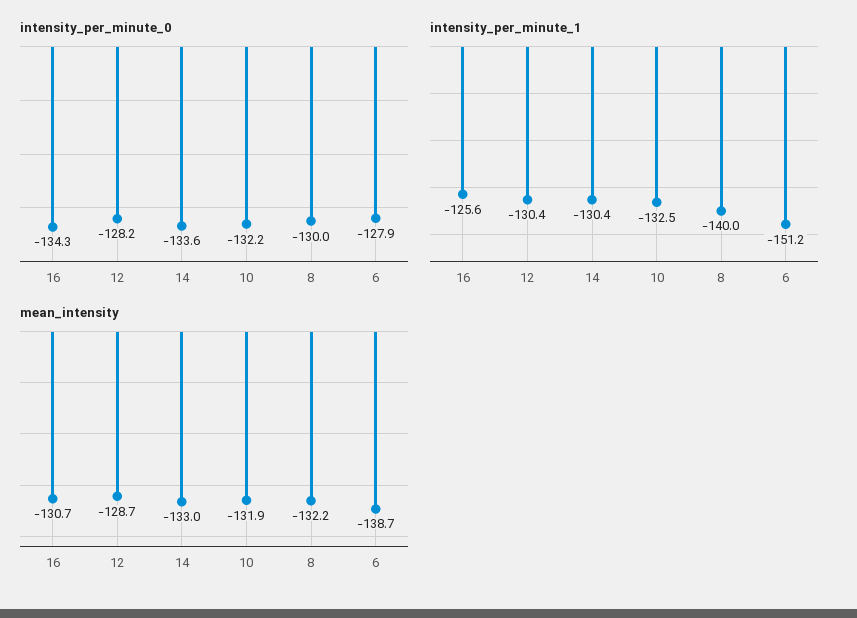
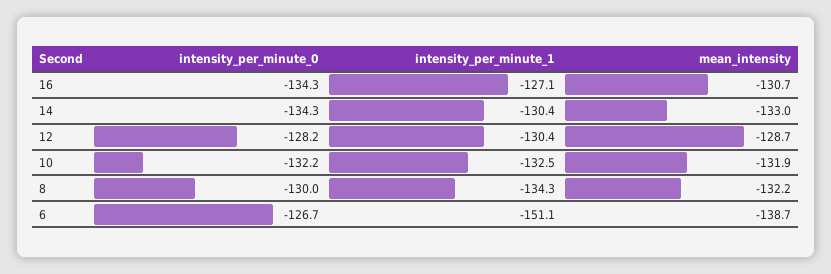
intensity_per_minute_0, 14: -133.6 -> -134.3
intensity_per_minute_0, 6: -127.9 -> -126.7
intensity_per_minute_1, 16: -125.6 -> -127.1
intensity_per_minute_1, 8: -140 -> -134.3
intensity_per_minute_1, 6: -151.2 -> -151.1

